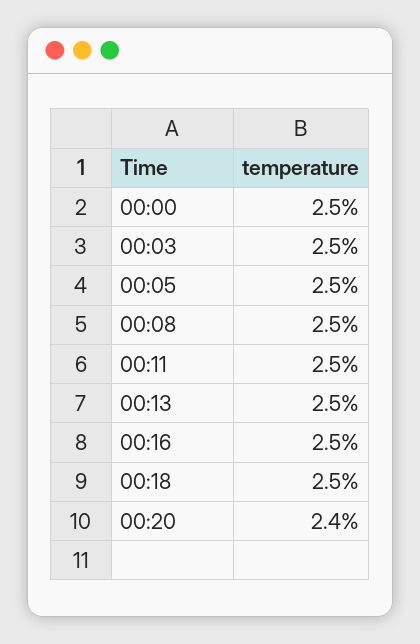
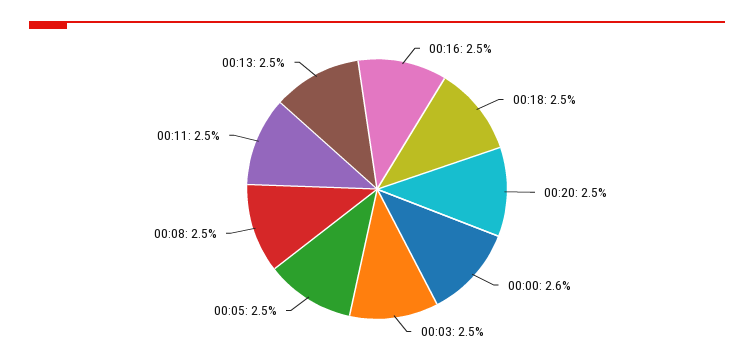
00:00: 2.5 -> 2.6
00:20: 2.4 -> 2.5

